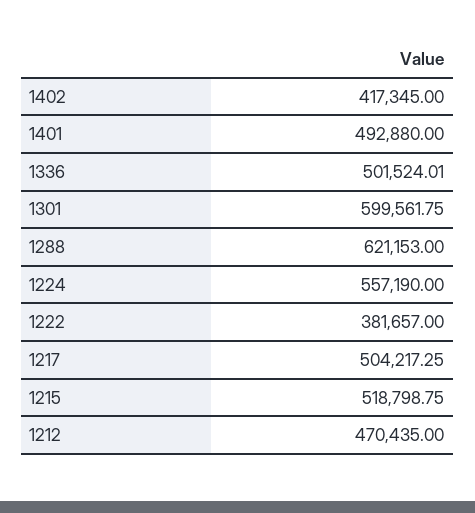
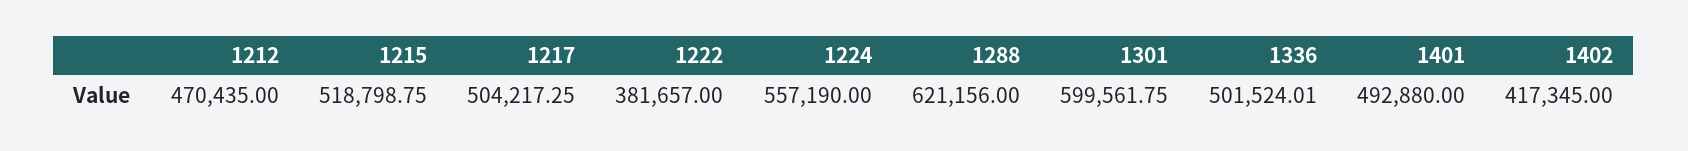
1288: 621153 -> 621156

